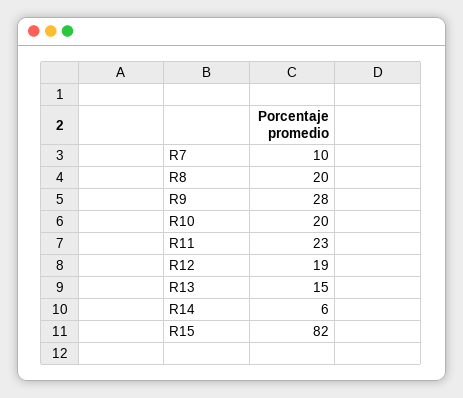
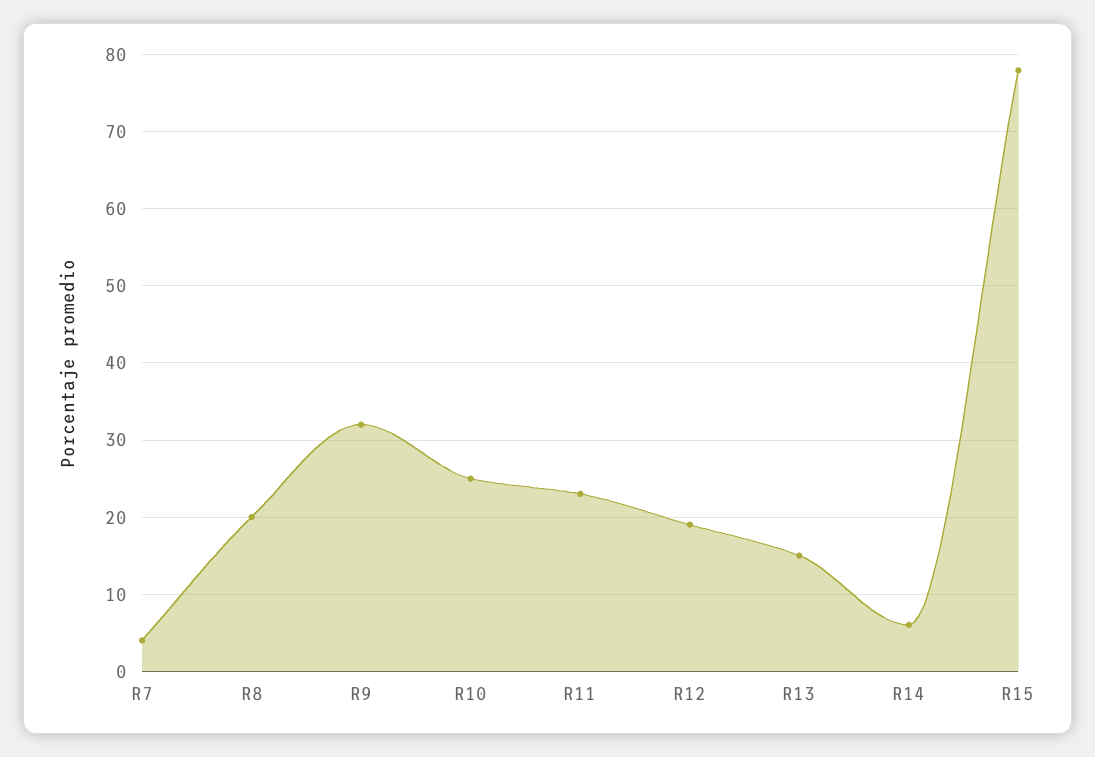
R7: 10 -> 4
R9: 28 -> 32
R10: 20 -> 25
R15: 82 -> 78

